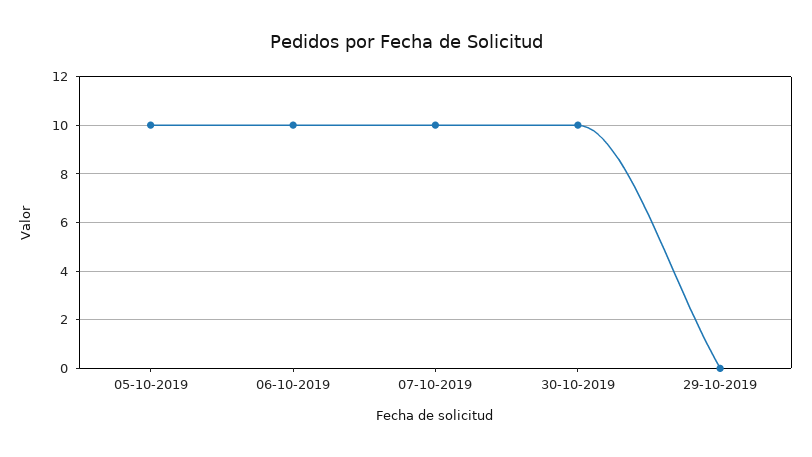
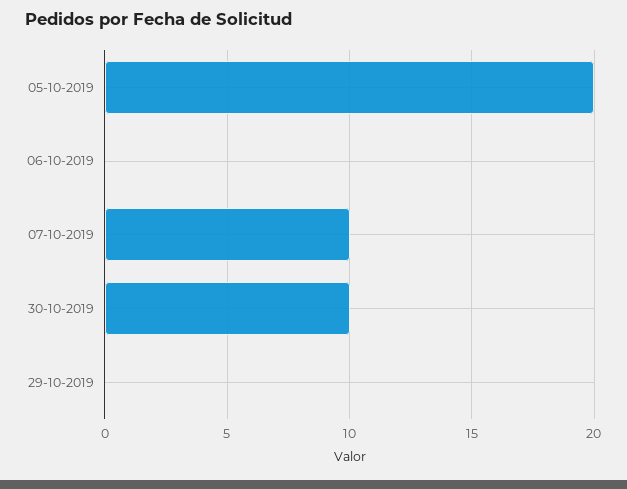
05-10-2019: 10 -> 20
06-10-2019: 10 -> 0

